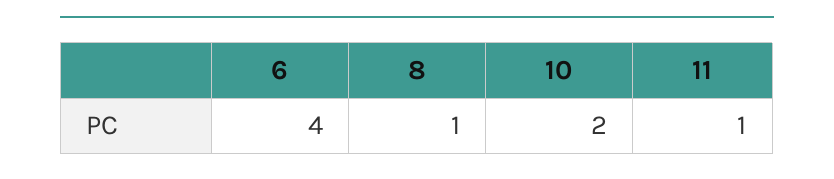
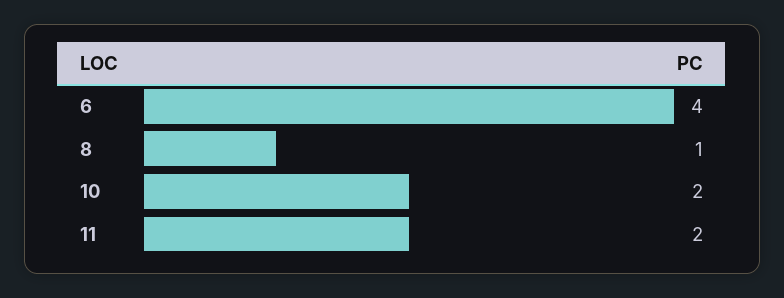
11: 1 -> 2

